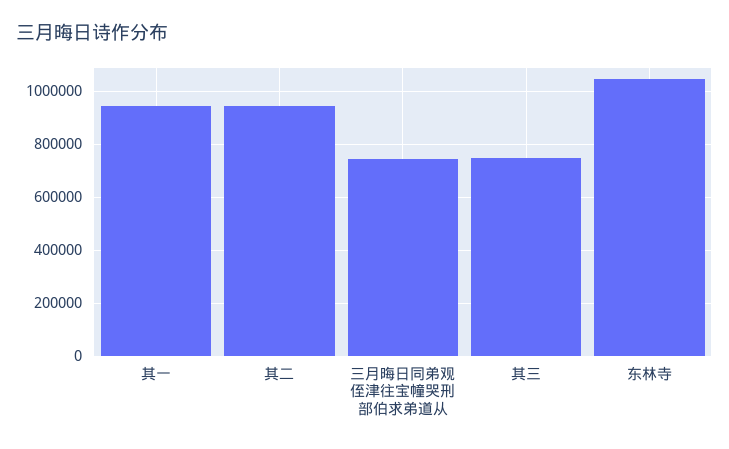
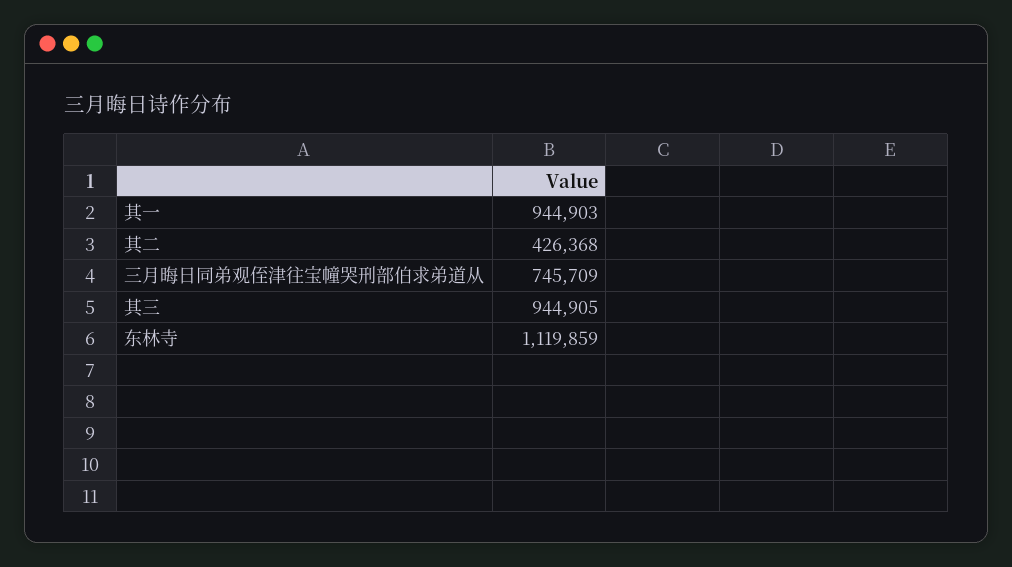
其二: 950000 -> 426368
其三: 750000 -> 944905
东林寺: 1050000 -> 1119859

